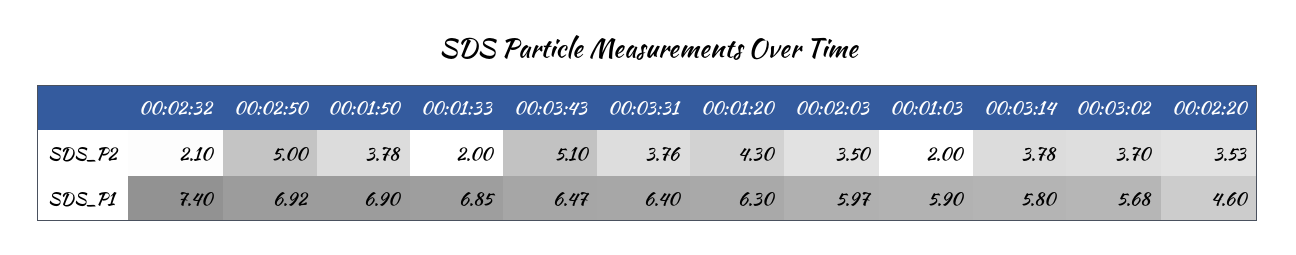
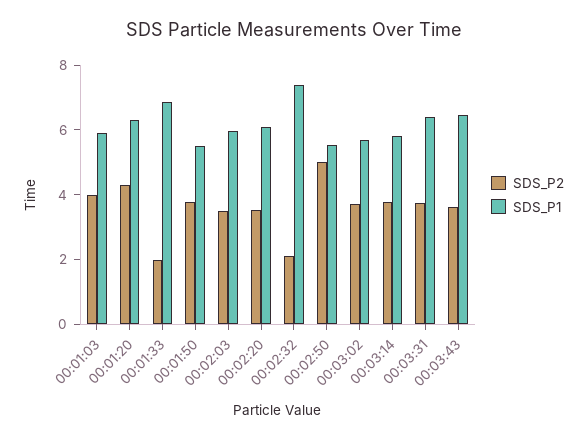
SDS_P2, 00:03:43: 5.1 -> 3.5
SDS_P2, 00:01:03: 2 -> 4
SDS_P1, 00:02:50: 6.92 -> 5.5
SDS_P1, 00:01:50: 6.9 -> 5.5
SDS_P1, 00:02:20: 4.6 -> 6

